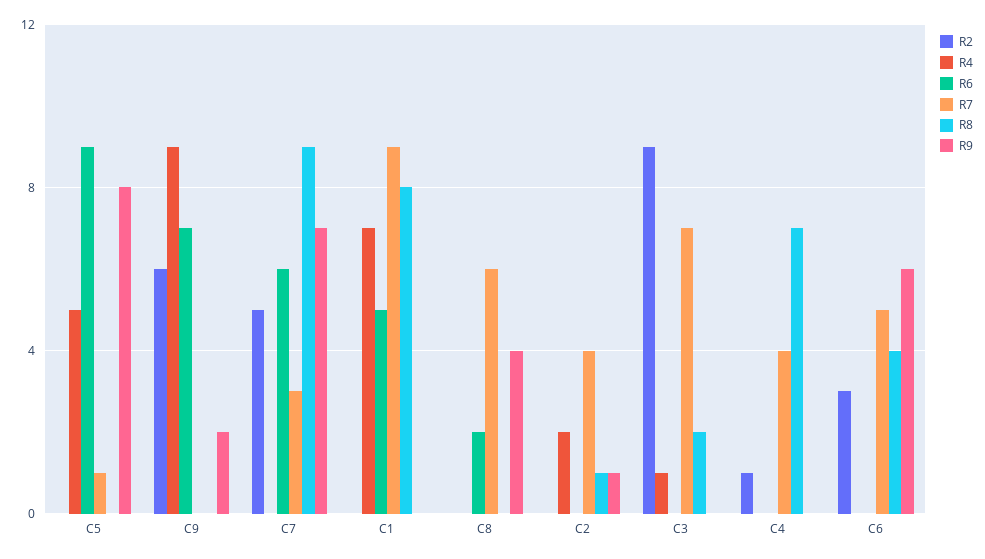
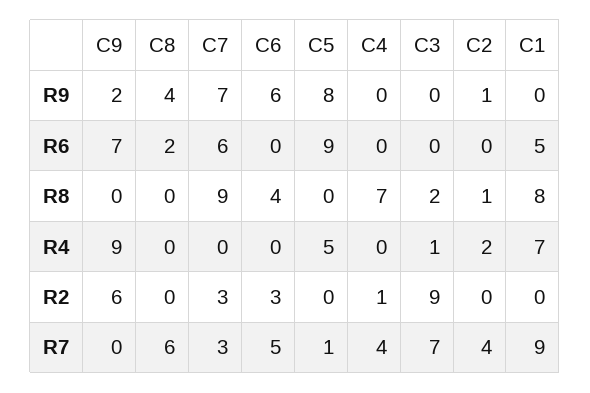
R2, C7: 5 -> 3

